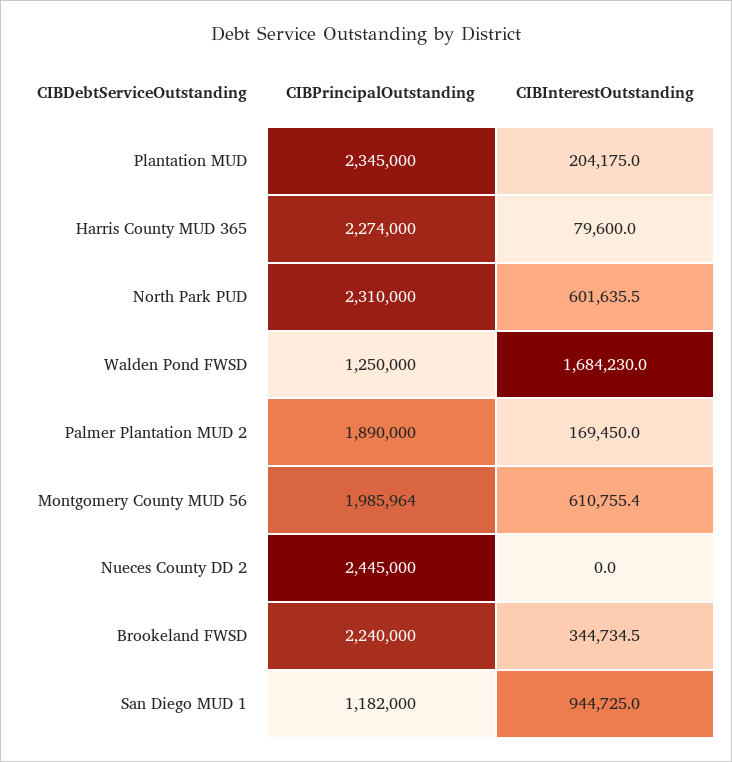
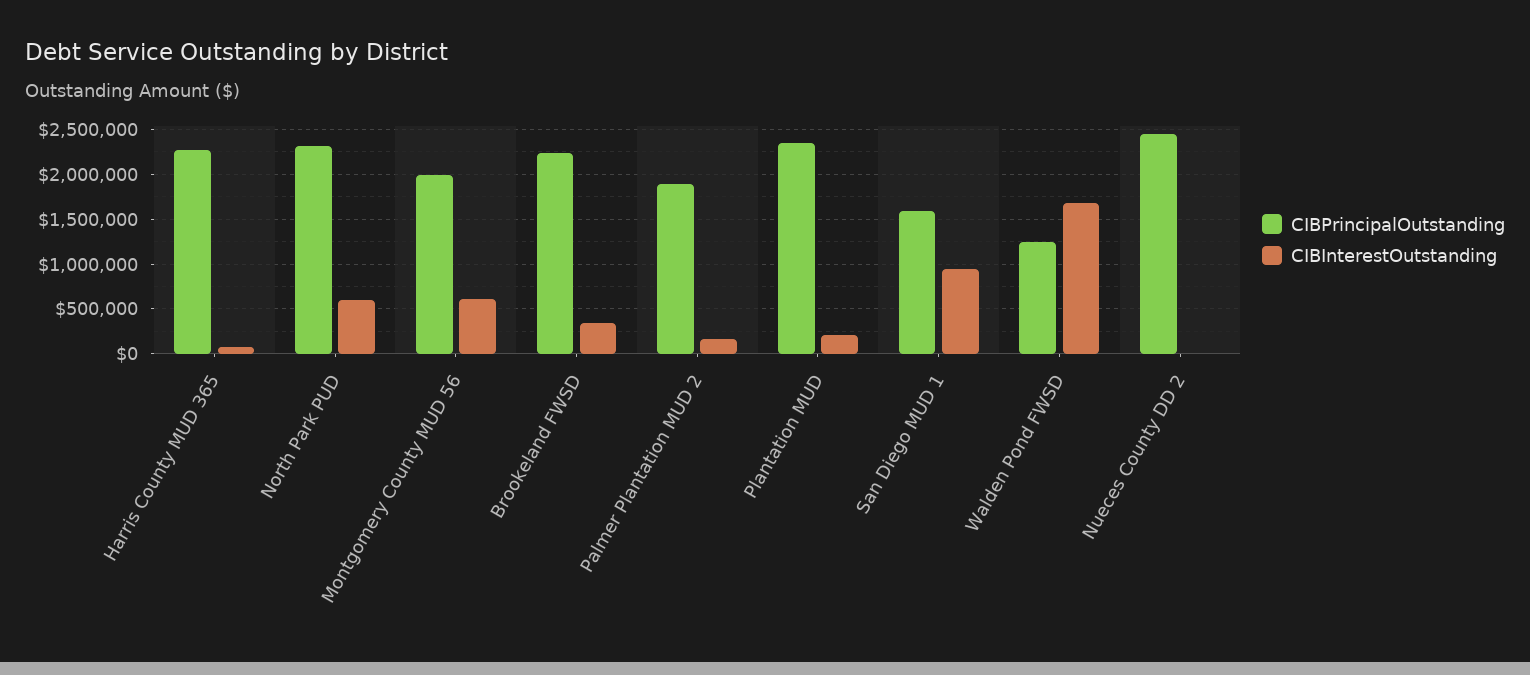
CIBPrincipalOutstanding, San Diego MUD 1: 1182000 -> 1600000

